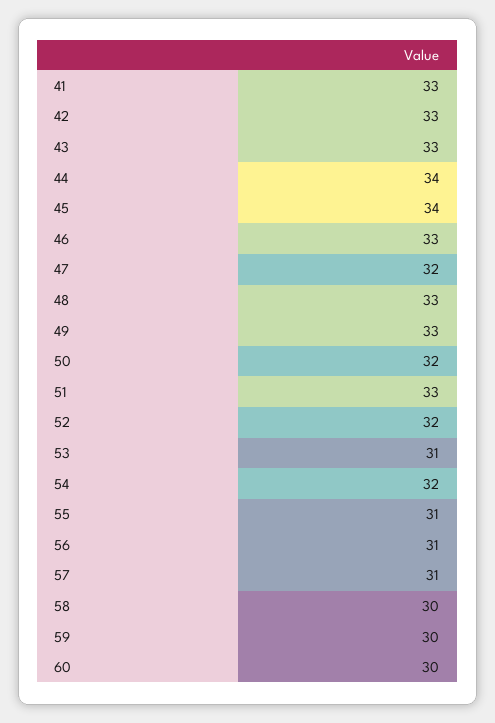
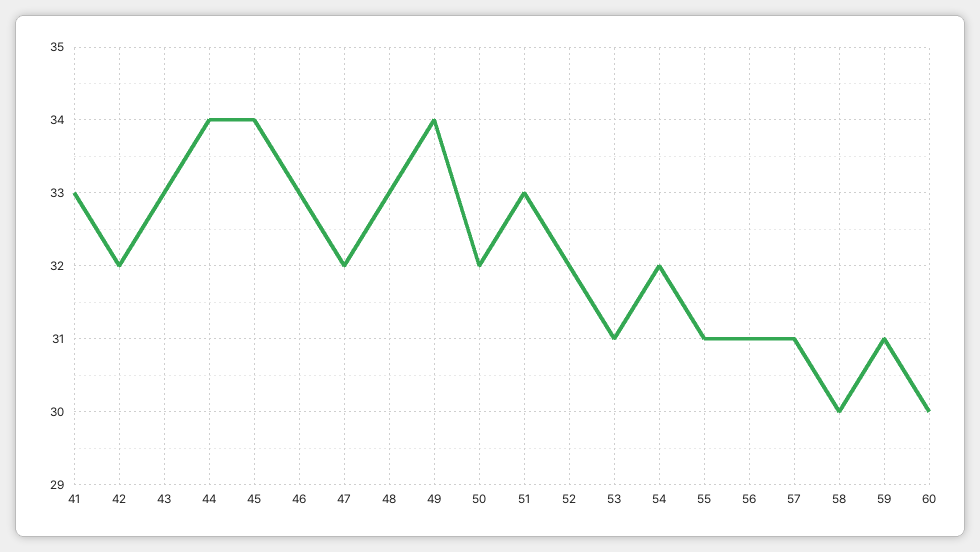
42: 33 -> 32
49: 33 -> 34
59: 30 -> 31

